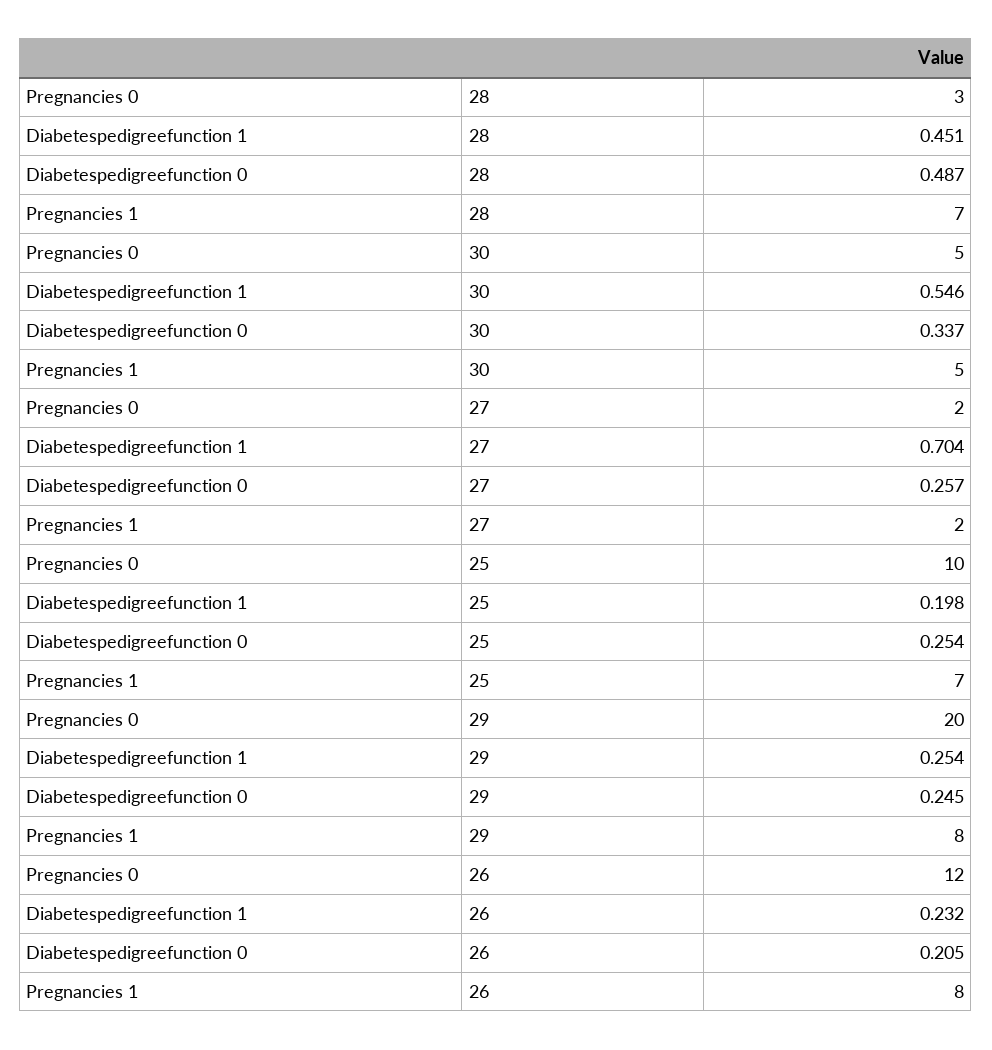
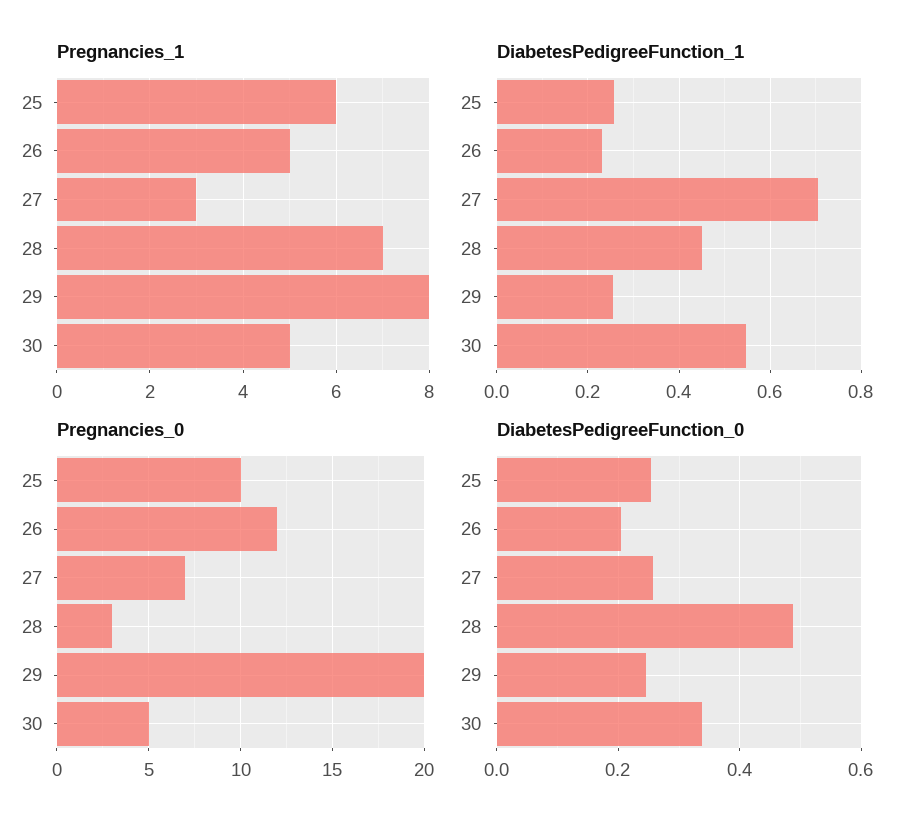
Pregnancies 0, 27: 2 -> 7
Pregnancies 1, 27: 2 -> 3
Diabetespedigreefunction 1, 25: 0.198 -> 0.26
Pregnancies 1, 25: 7 -> 6
Pregnancies 1, 26: 8 -> 5

